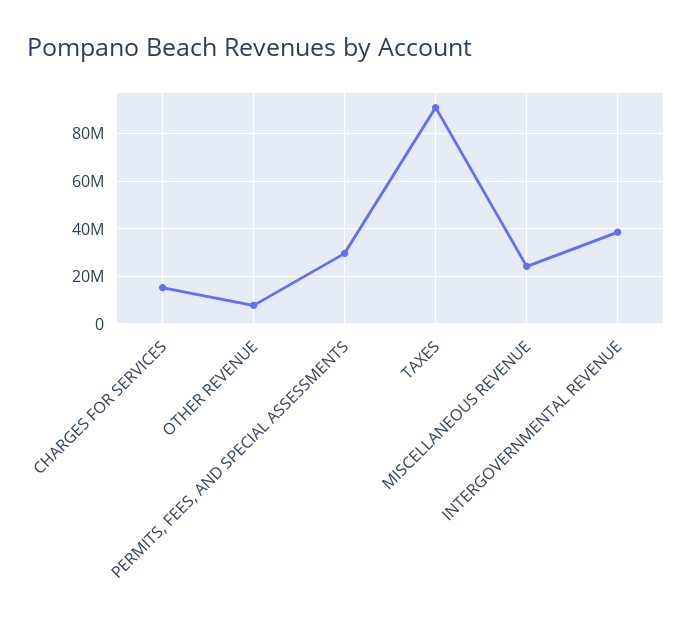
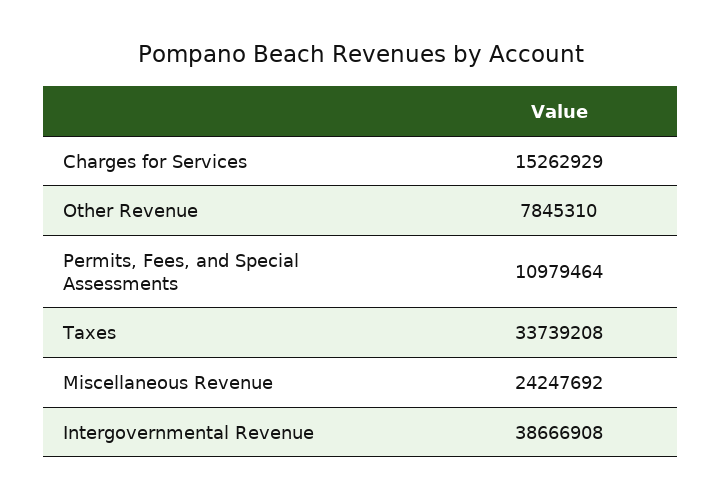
PERMITS, FEES, AND SPECIAL ASSESSMENTS: 30000000 -> 10979464
TAXES: 90000000 -> 33739208

